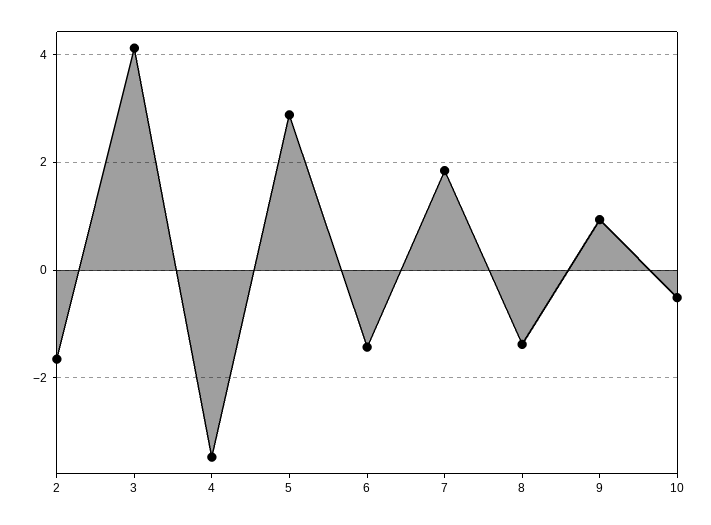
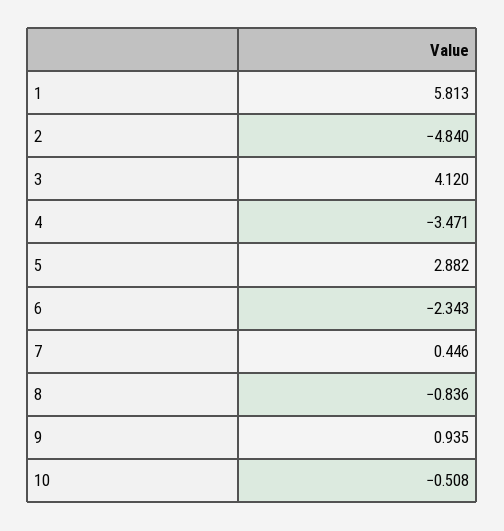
2: -1.6 -> -4.84
6: -1.4 -> -2.343
7: 1.8 -> 0.446
8: -1.4 -> -0.836
1: none -> 5.813

